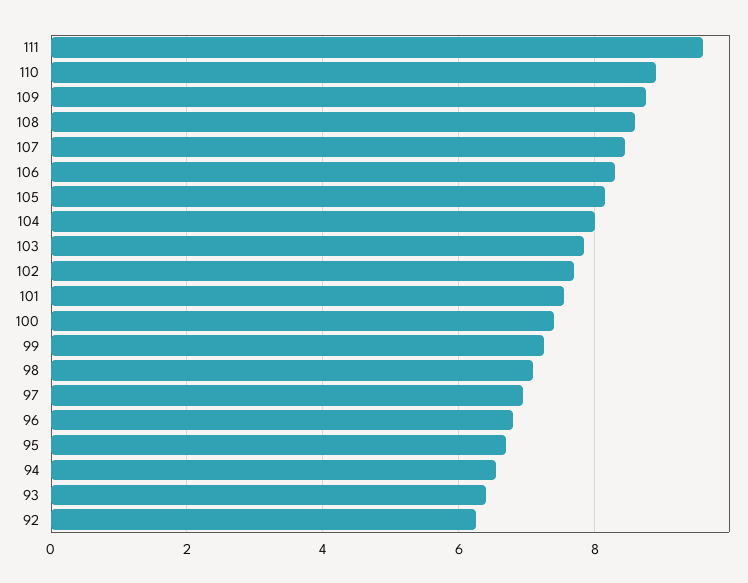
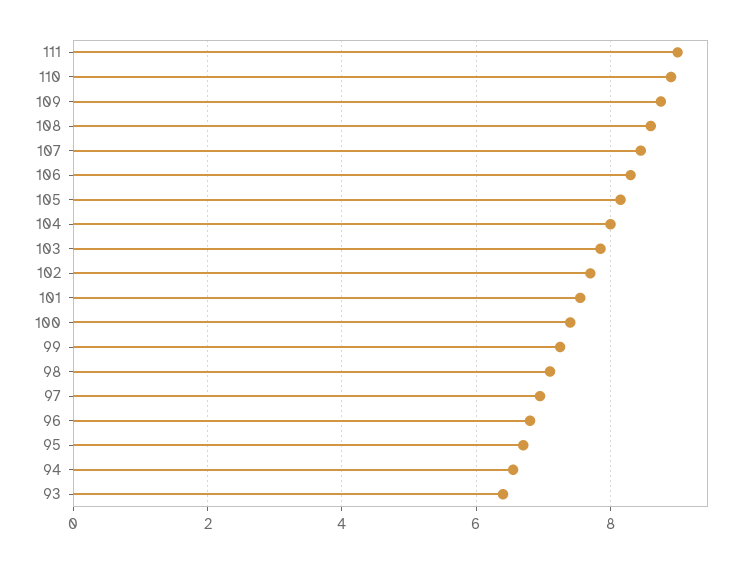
111: 9.6 -> 9
92: 6.2 -> none

